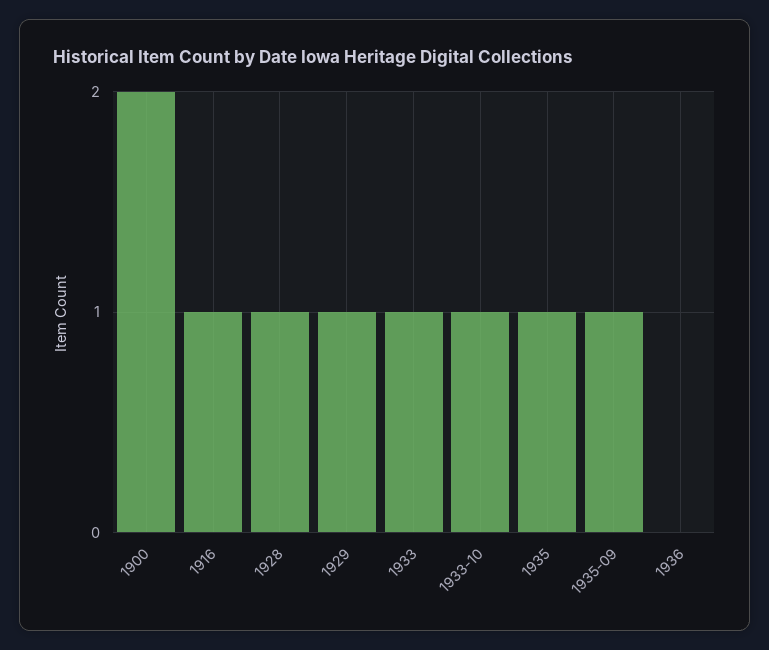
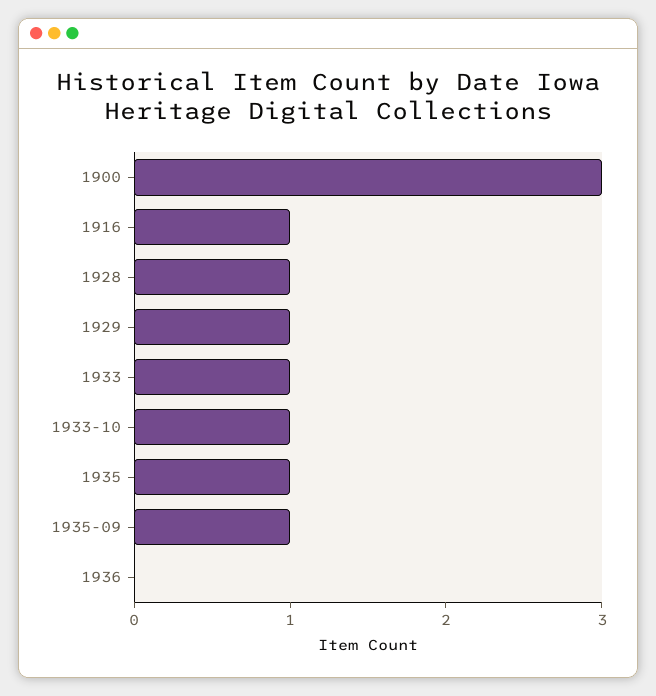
1900: 2 -> 3

